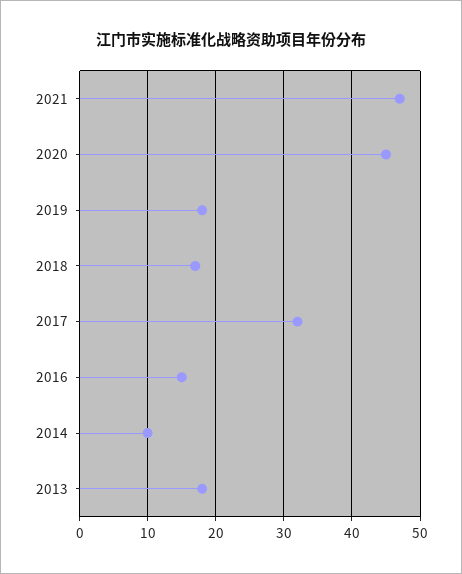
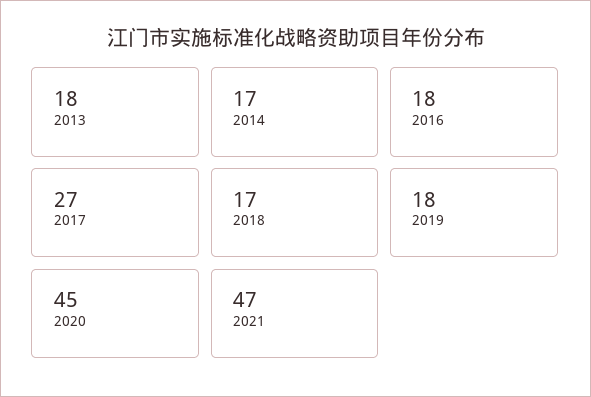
2017: 32 -> 27
2016: 15 -> 18
2014: 10 -> 17

